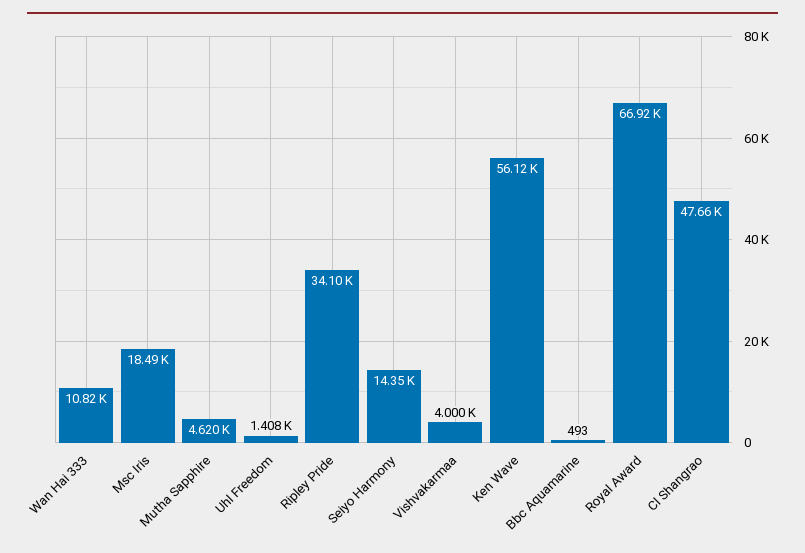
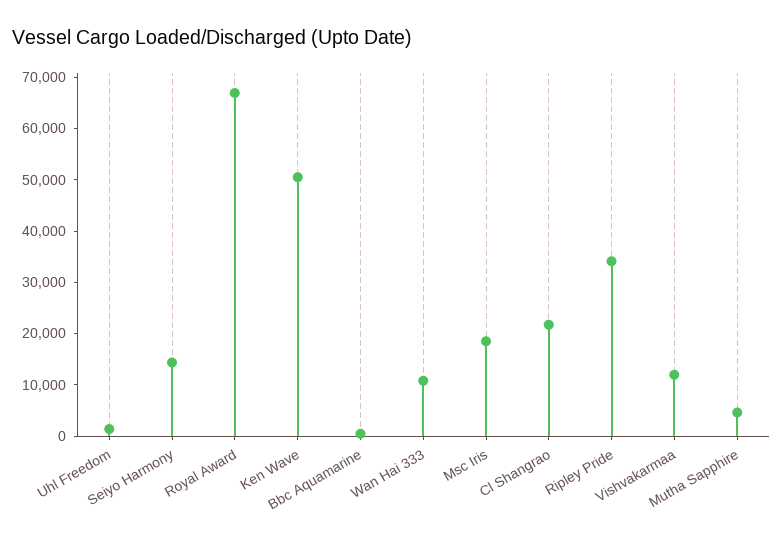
Vishvakarmaa: 4000 -> 12000
Ken Wave: 56120 -> 50000
Cl Shangrao: 47660 -> 22000

